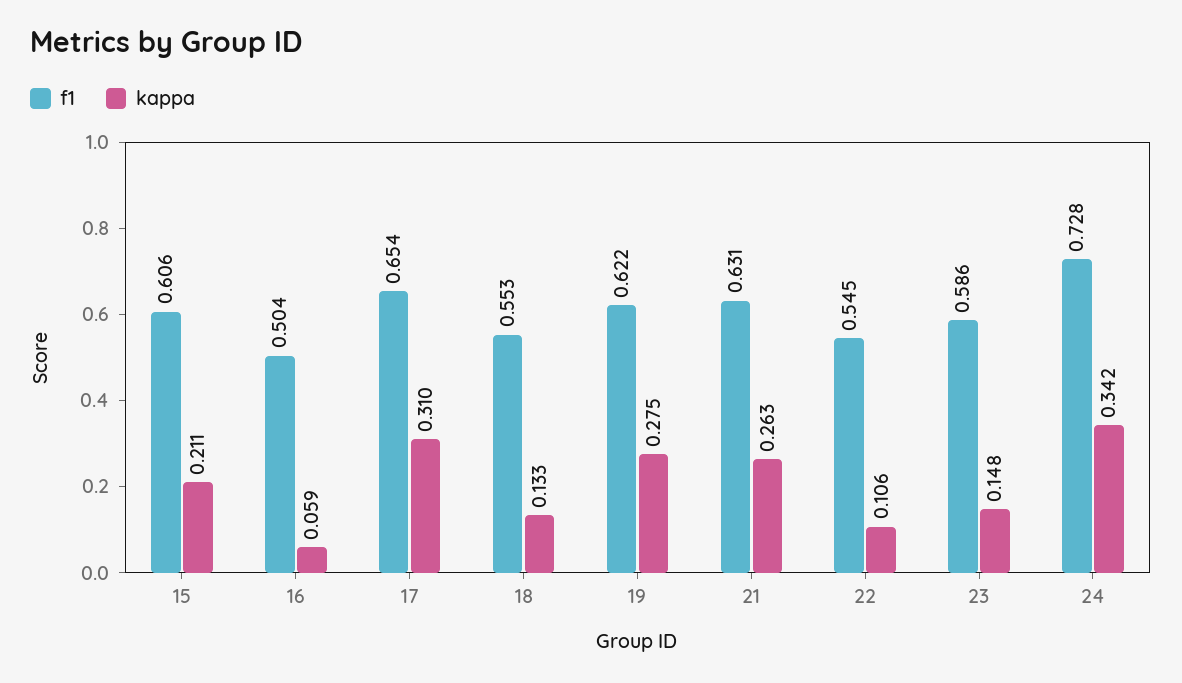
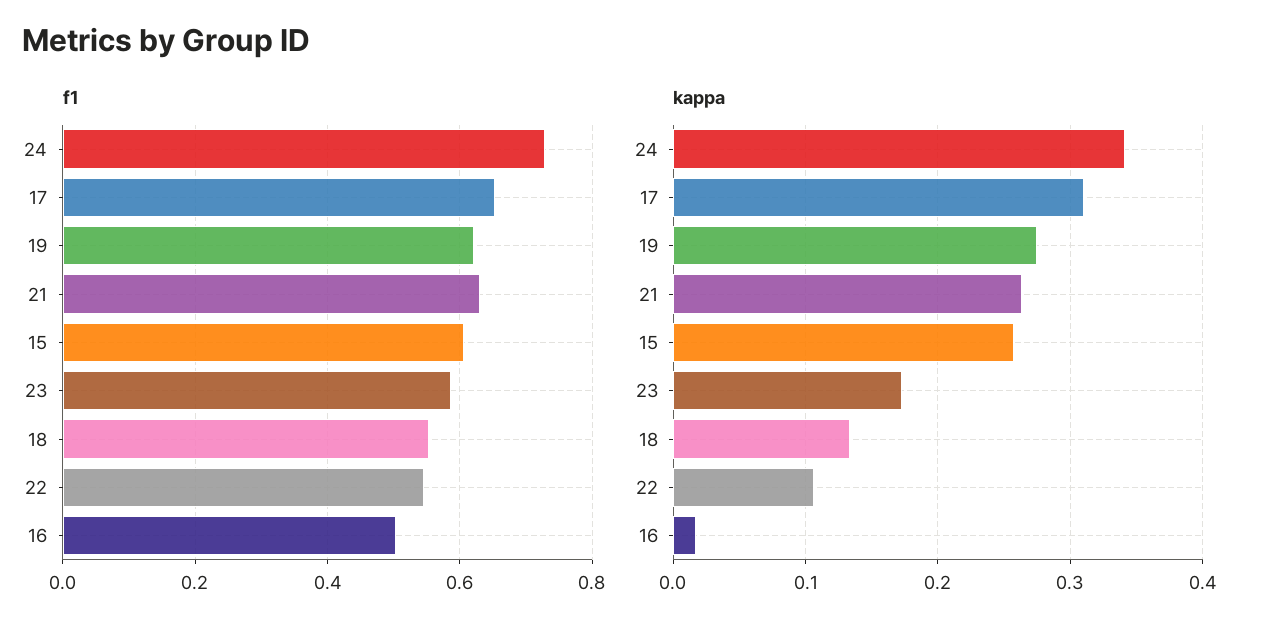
kappa, 15: 0.211 -> 0.26
kappa, 16: 0.059 -> 0.02
kappa, 23: 0.148 -> 0.17

